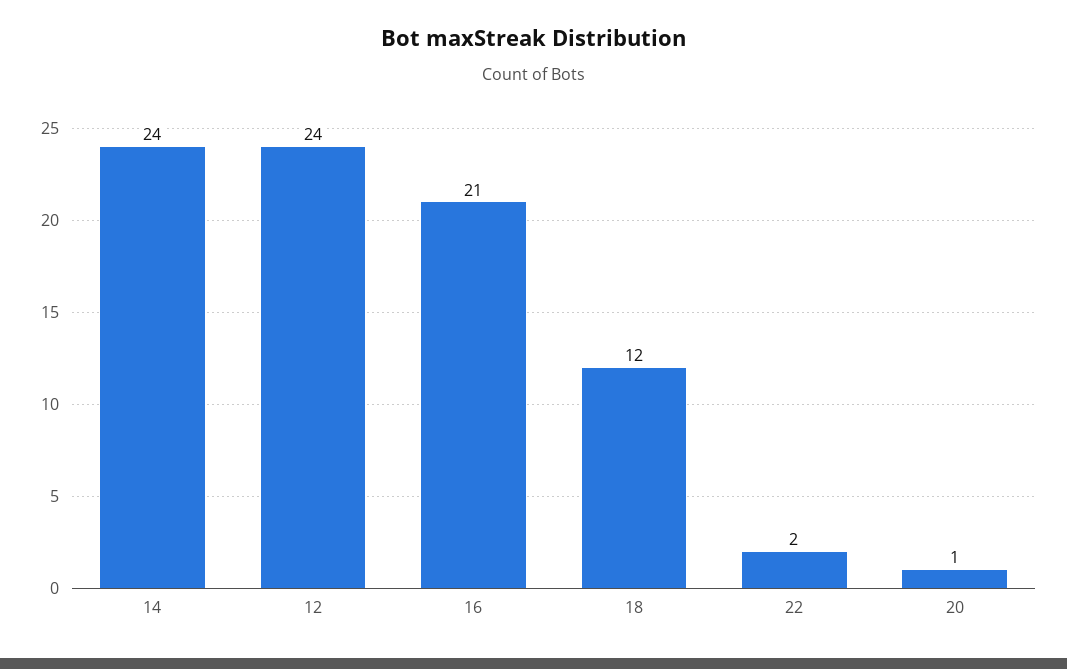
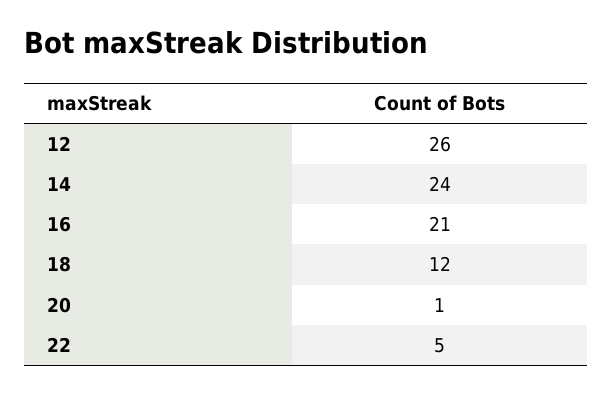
12: 24 -> 26
22: 2 -> 5

